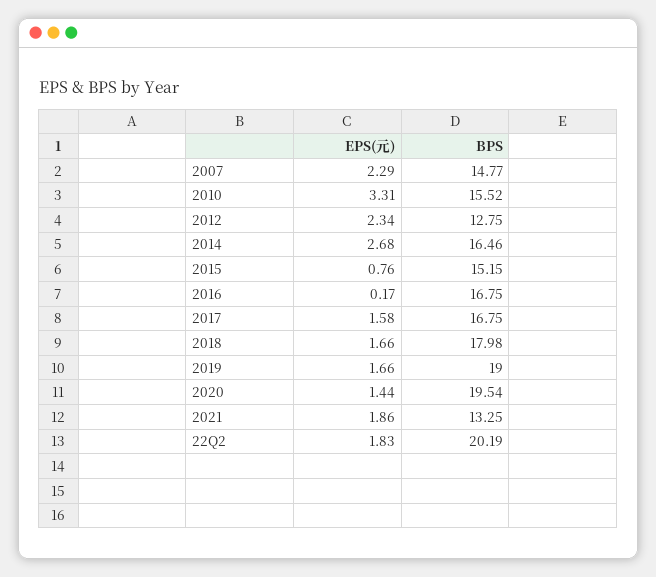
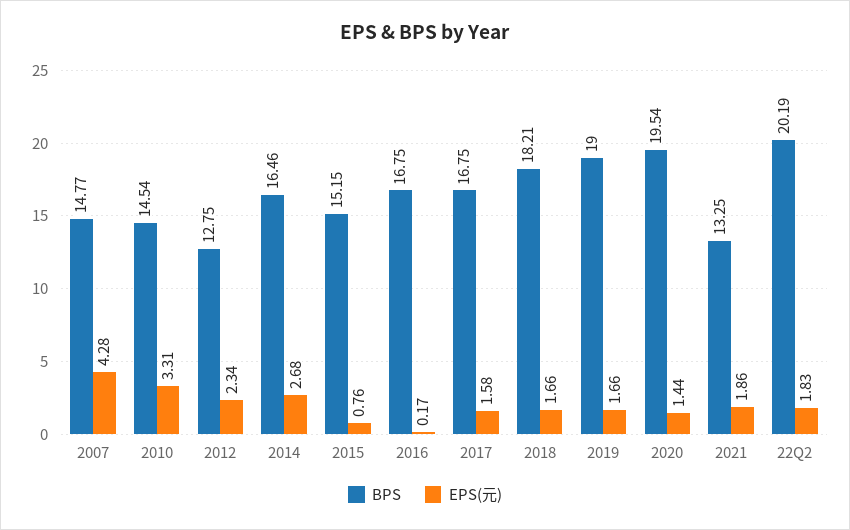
EPS(元), 2007: 2.29 -> 4.28
BPS, 2010: 15.52 -> 14.54
BPS, 2018: 17.98 -> 18.21

